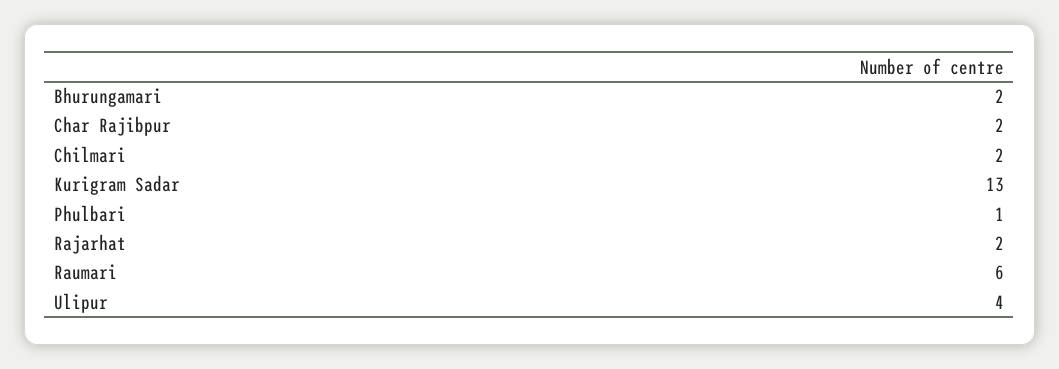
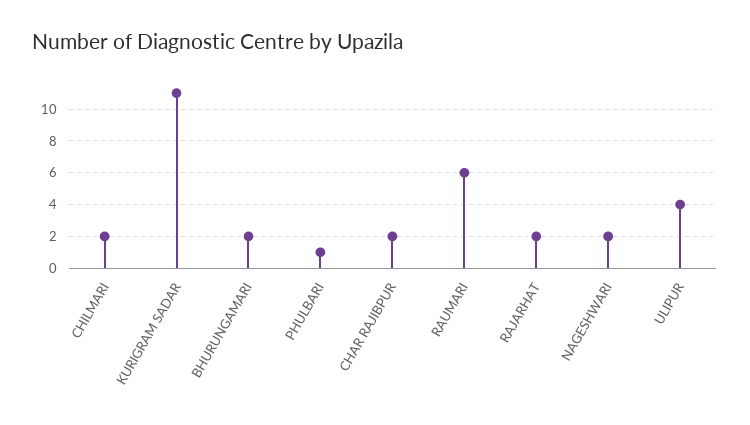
Kurigram Sadar: 13 -> 11
NAGESHWARI: none -> 2

